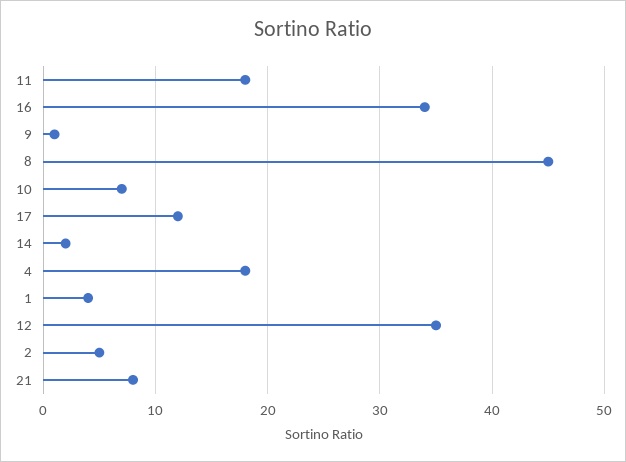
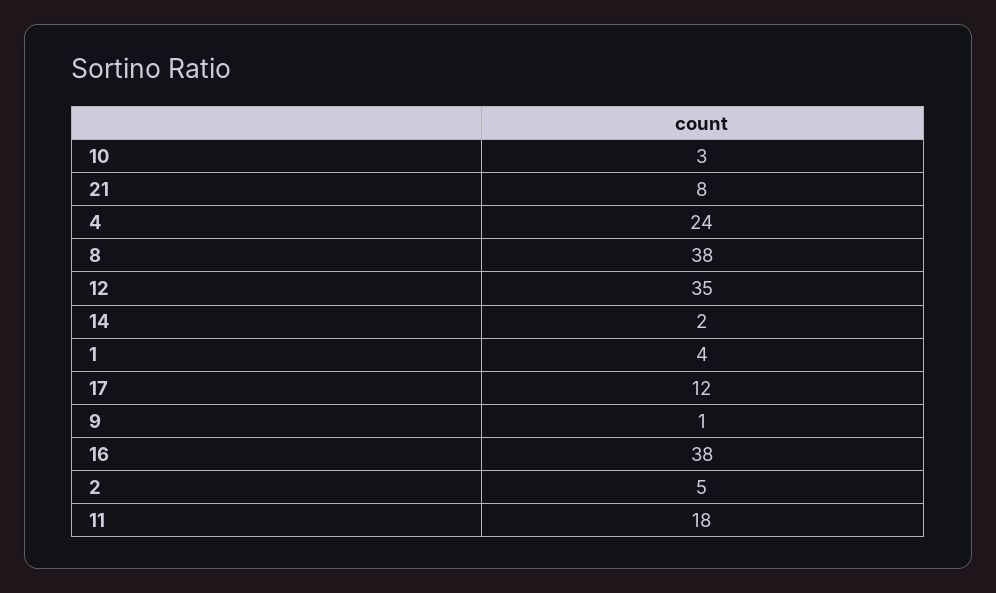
16: 34 -> 38
8: 45 -> 38
10: 7 -> 3
4: 18 -> 24

